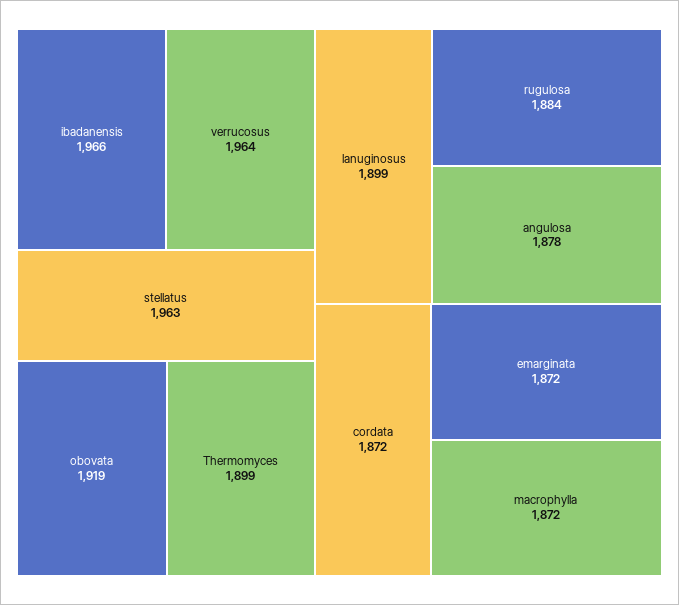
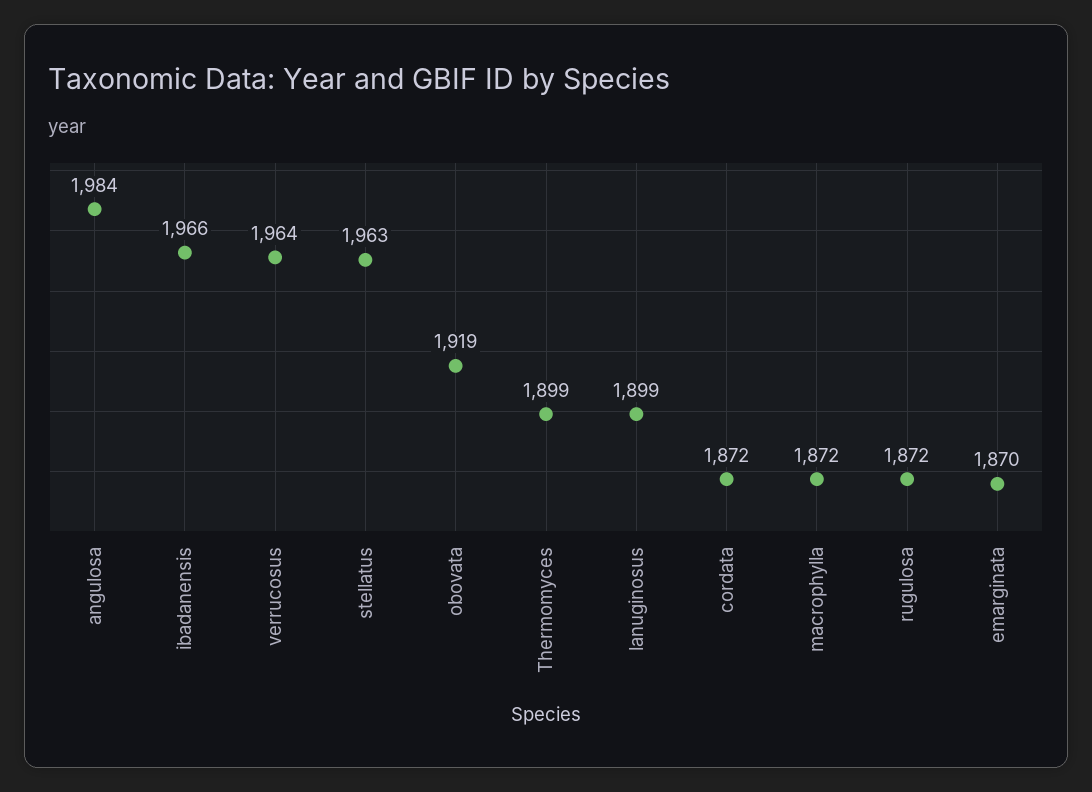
rugulosa: 1884 -> 1872
angulosa: 1878 -> 1984
emarginata: 1872 -> 1870

